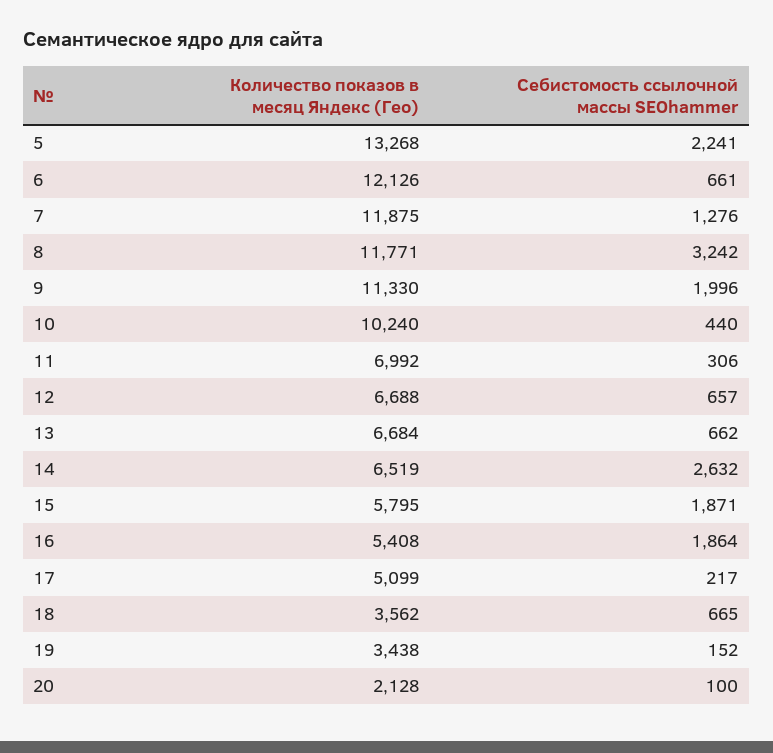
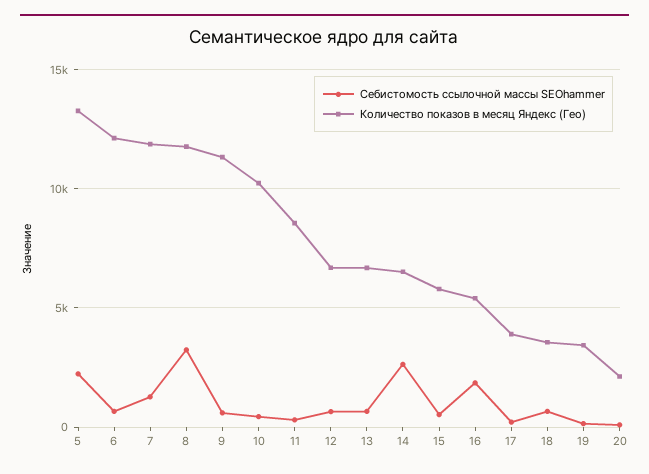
Себистомость ссылочной массы SEOhammer, 9: 1996 -> 500
Количество показов в месяц Яндекс (Гео), 11: 6992 -> 8500
Себистомость ссылочной массы SEOhammer, 15: 1871 -> 500
Количество показов в месяц Яндекс (Гео), 17: 5099 -> 4000

